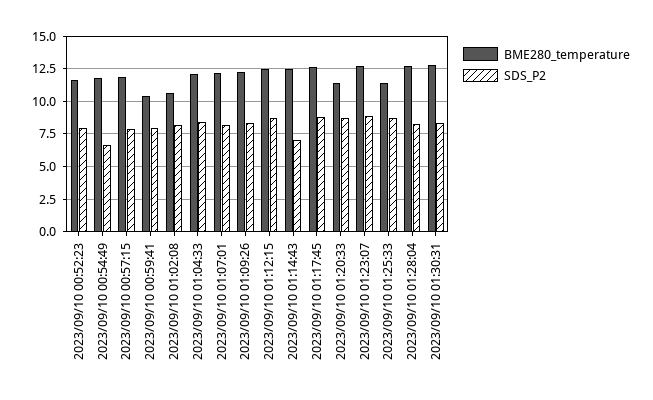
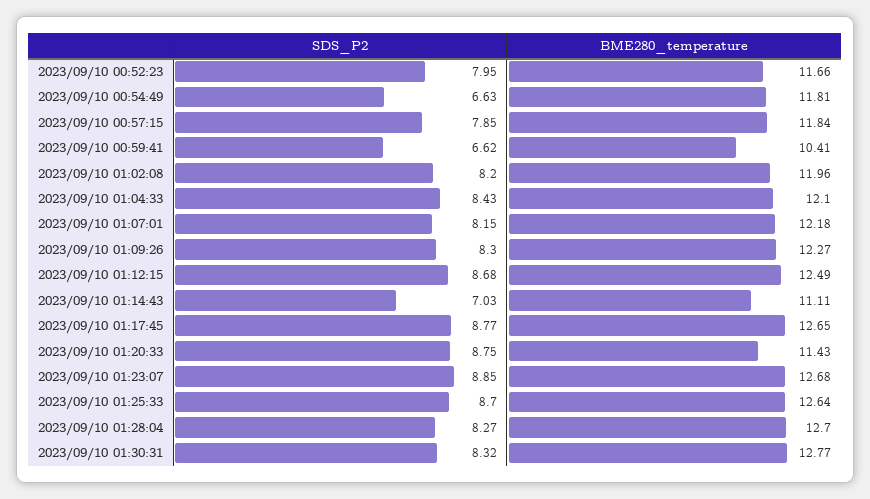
SDS_P2, 2023/09/10 00:59:41: 8 -> 6.62
BME280_temperature, 2023/09/10 01:02:08: 10.5 -> 11.96
BME280_temperature, 2023/09/10 01:14:43: 12.5 -> 11.11
BME280_temperature, 2023/09/10 01:25:33: 11.5 -> 12.64

